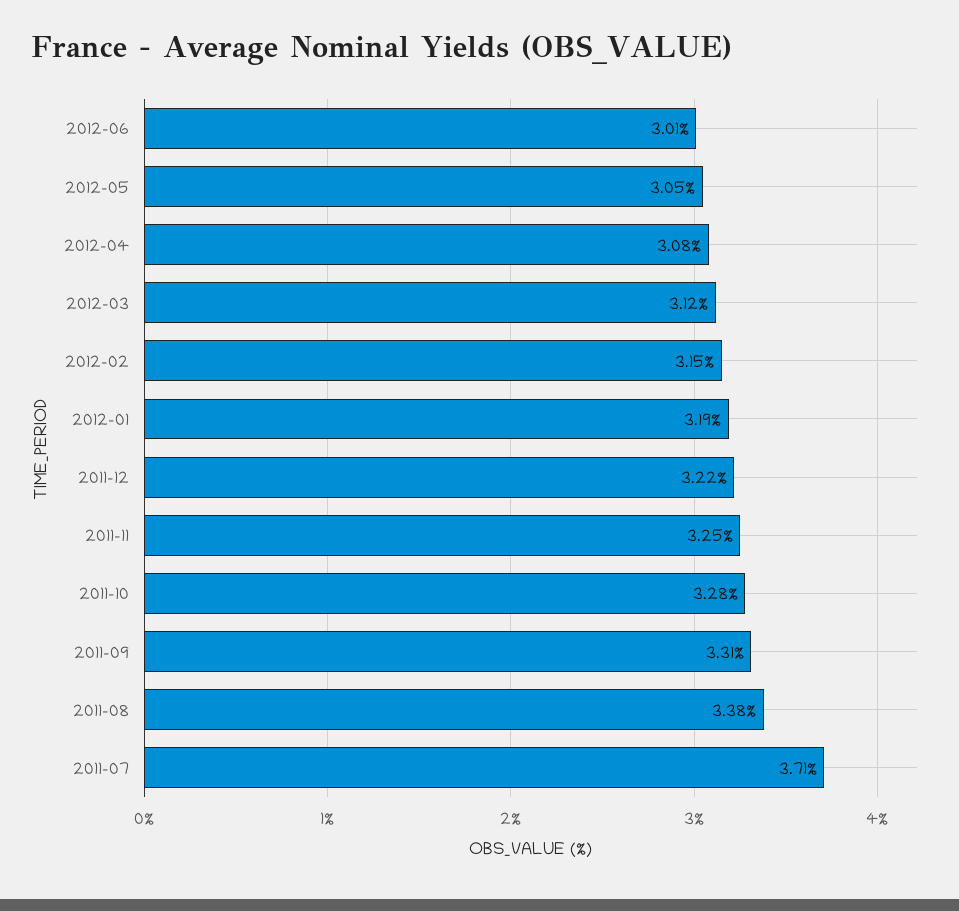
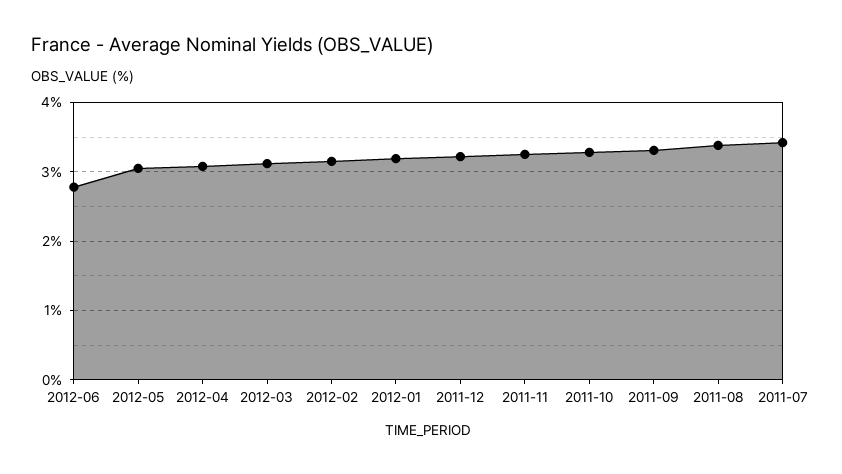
2012-06: 3.01 -> 2.8
2011-07: 3.71 -> 3.4

